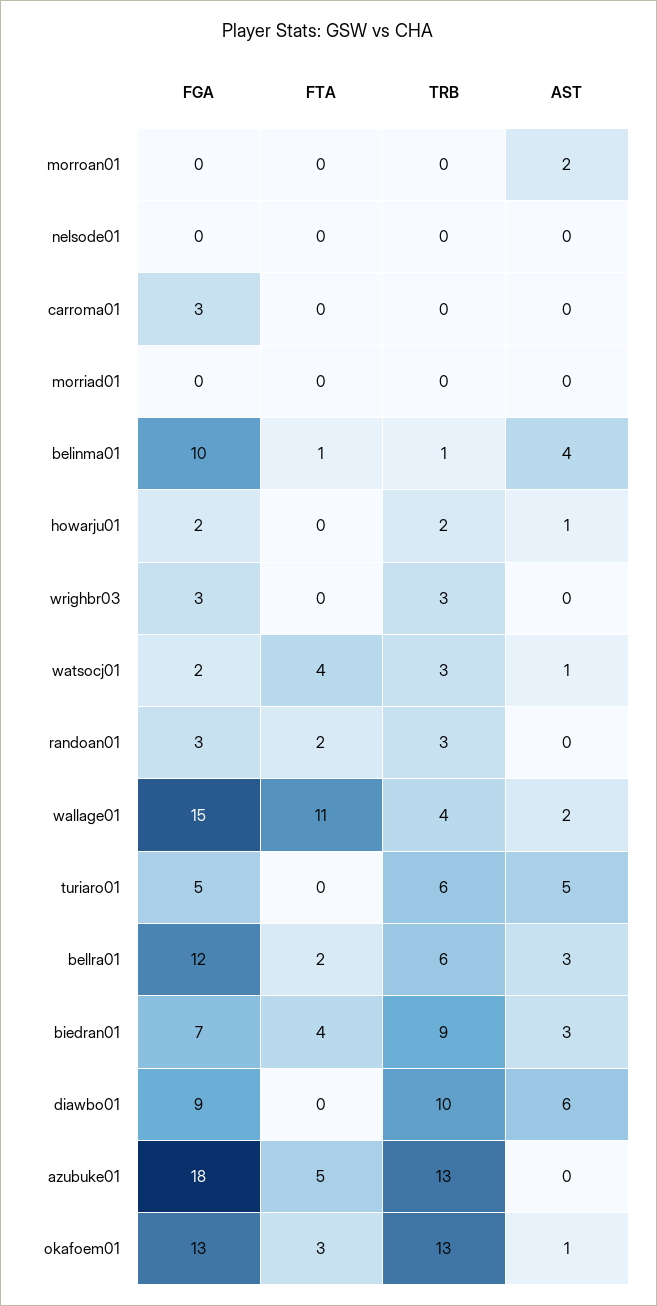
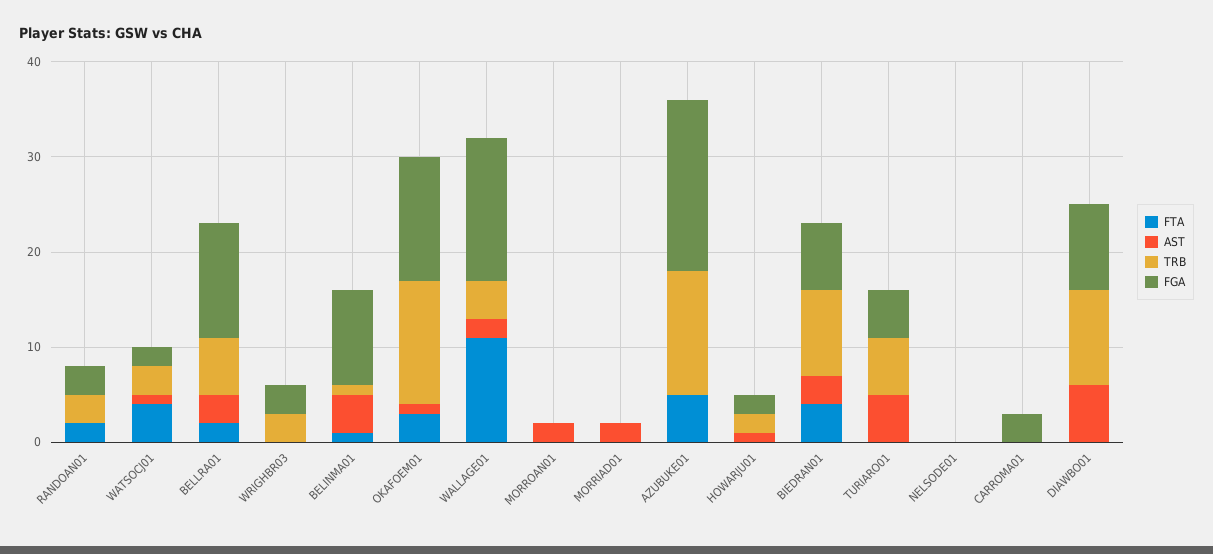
AST, morriad01: 0 -> 2

